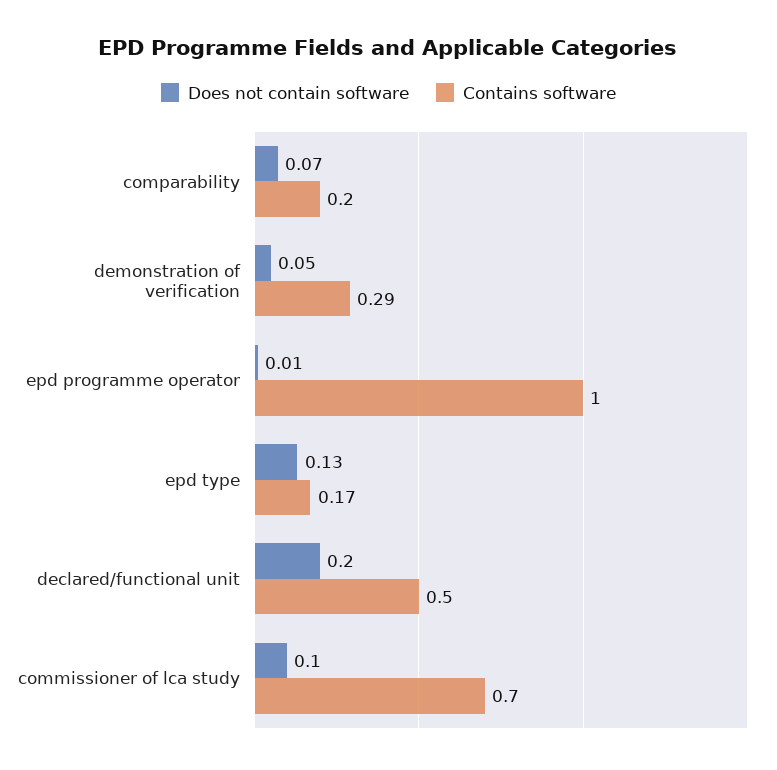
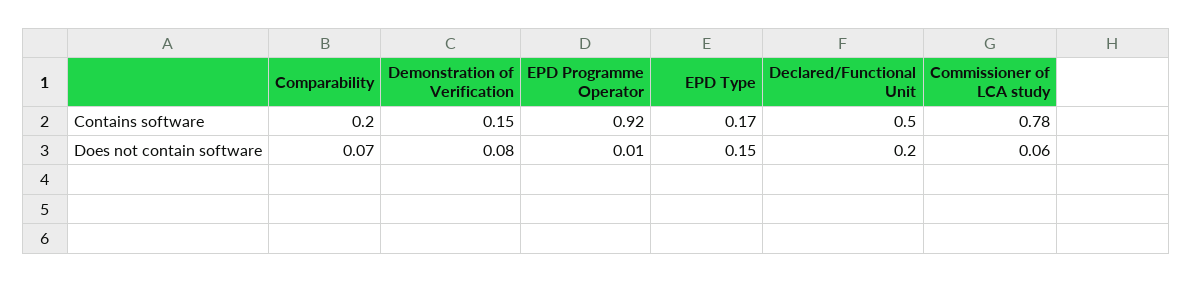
Does not contain software, demonstration of verification: 0.05 -> 0.08
Contains software, demonstration of verification: 0.29 -> 0.15
Contains software, epd programme operator: 1 -> 0.92
Does not contain software, epd type: 0.13 -> 0.15
Does not contain software, commissioner of lca study: 0.1 -> 0.06
Contains software, commissioner of lca study: 0.7 -> 0.78

